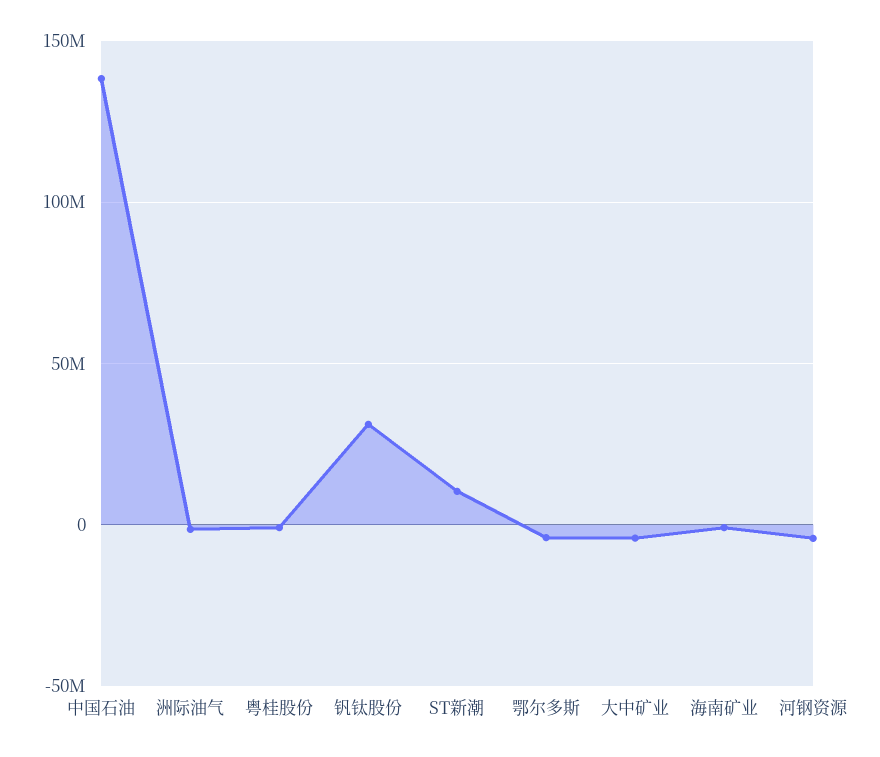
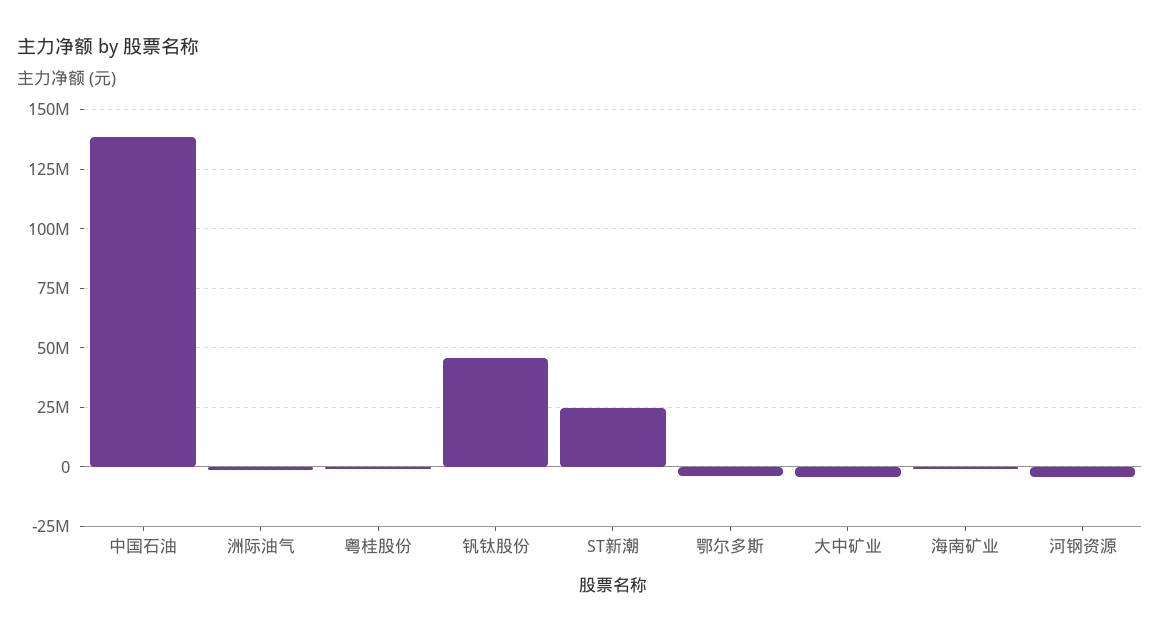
钒钛股份: 30000000 -> 45000000
ST新潮: 10000000 -> 25000000

